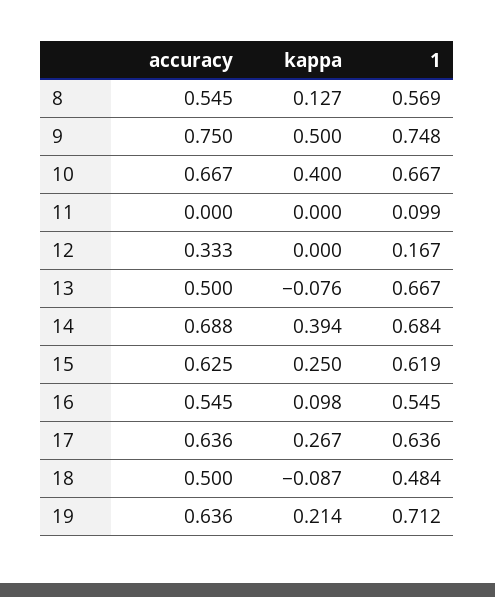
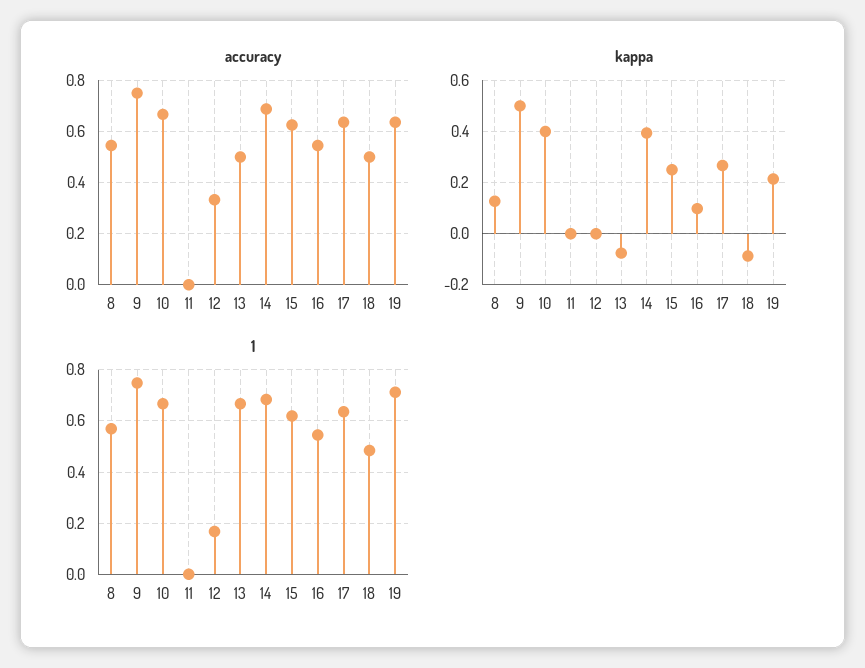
1, 11: 0.099 -> 0

